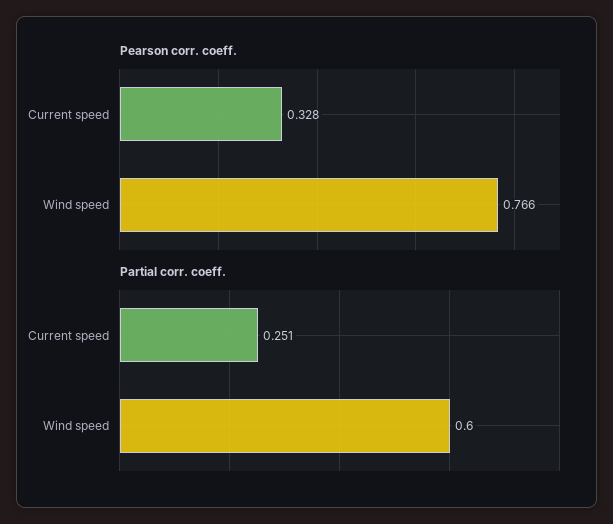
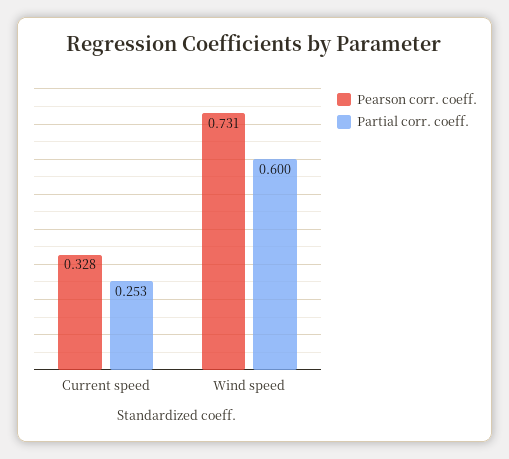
Pearson corr. coeff., Wind speed: 0.766 -> 0.731
Partial corr. coeff., Current speed: 0.251 -> 0.253

